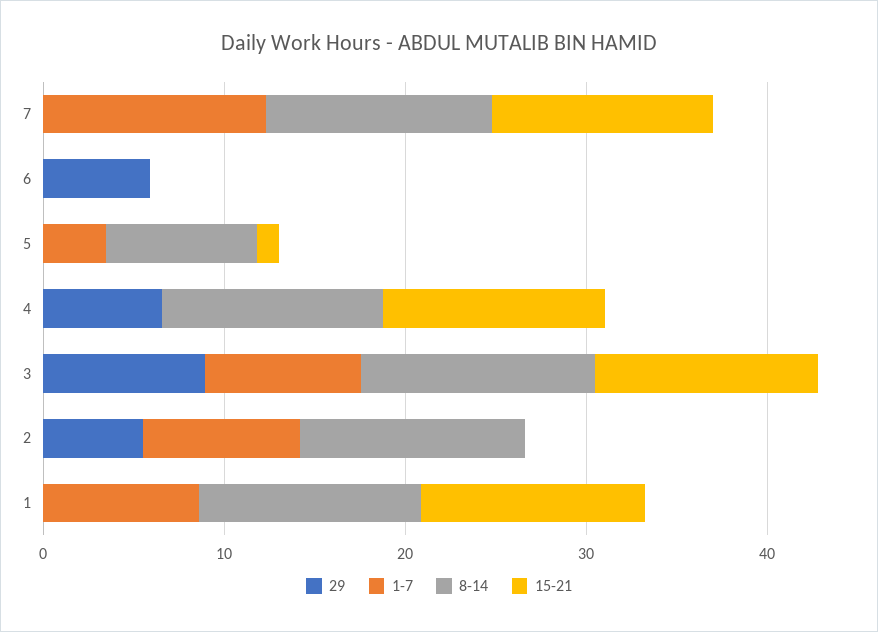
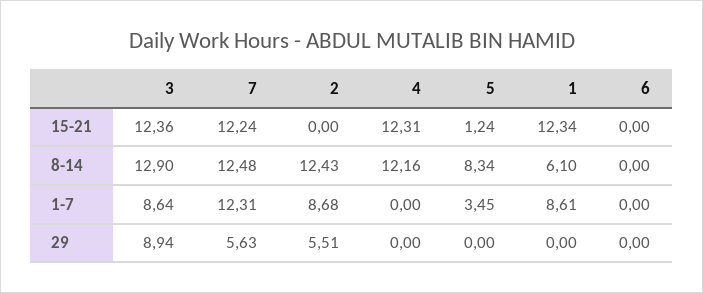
29, 7: 0 -> 5.63
29, 6: 6 -> 0
29, 4: 6 -> 0
8-14, 1: 12 -> 6.1

